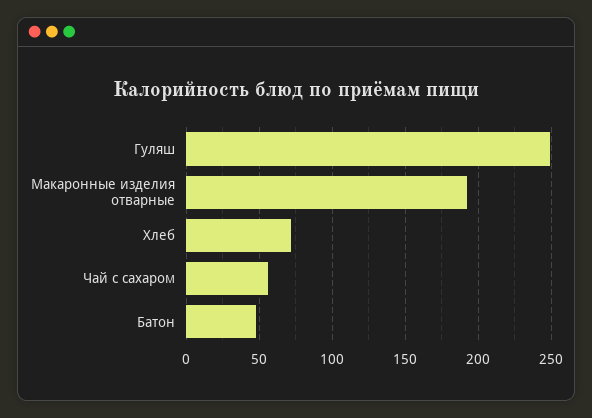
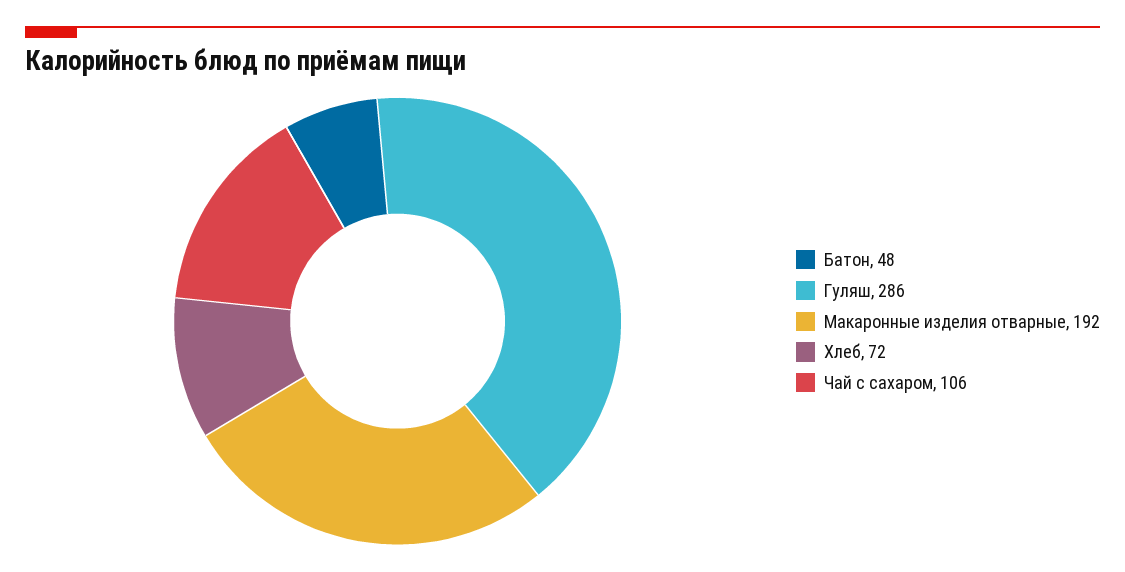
Гуляш: 250 -> 286
Чай с сахаром: 55 -> 106

